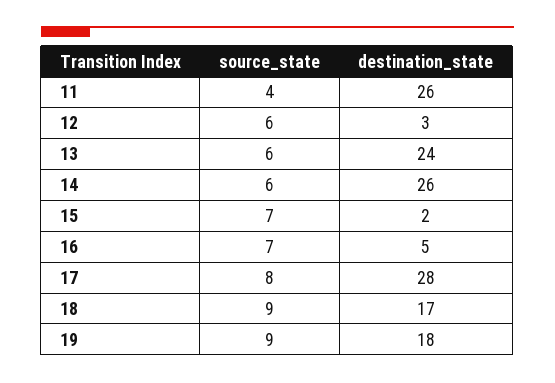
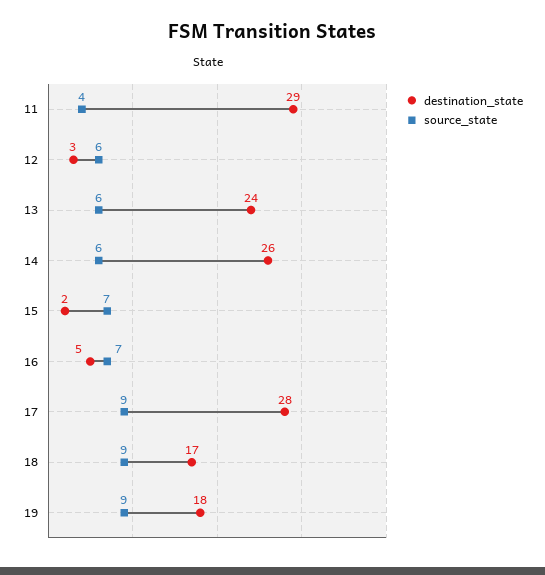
destination_state, 11: 26 -> 29
source_state, 17: 8 -> 9

